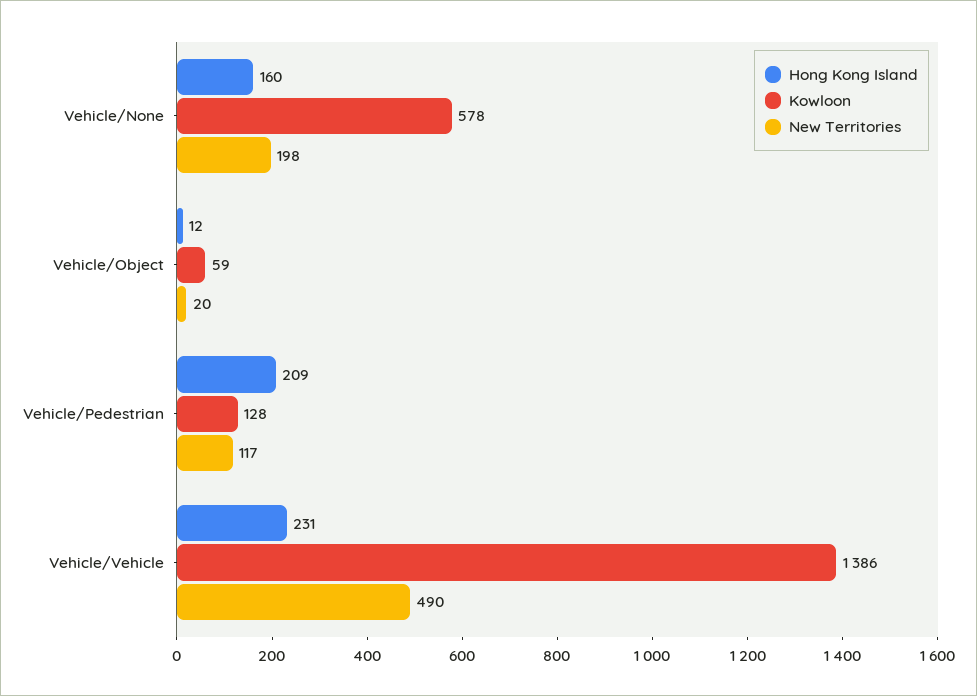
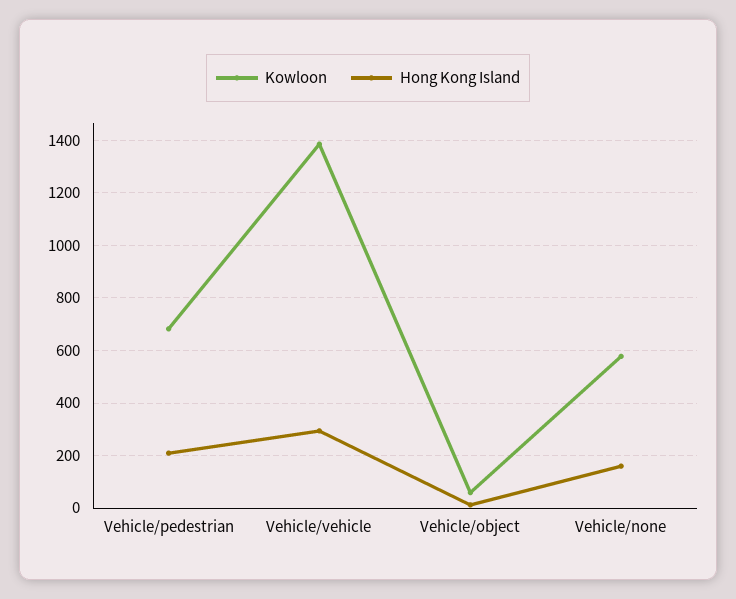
New Territories, Vehicle/None: 198 -> none
New Territories, Vehicle/Object: 20 -> none
Kowloon, Vehicle/Pedestrian: 128 -> 675
New Territories, Vehicle/Pedestrian: 117 -> none
Hong Kong Island, Vehicle/Vehicle: 231 -> 300
New Territories, Vehicle/Vehicle: 490 -> none

